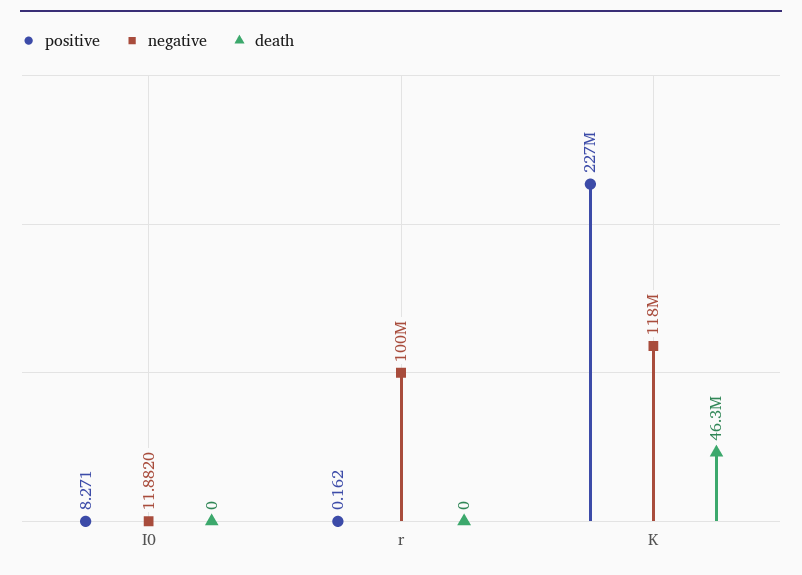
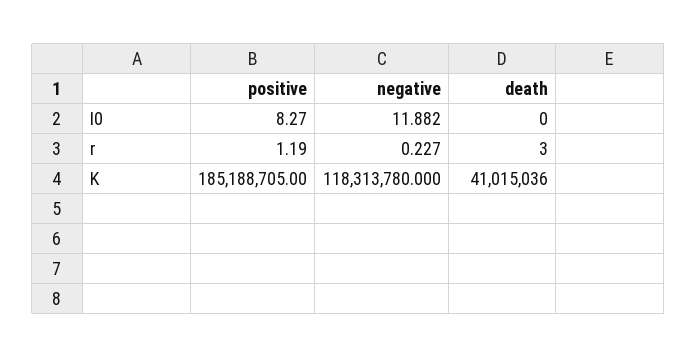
positive, r: 0.162 -> 1.19
negative, r: 100000000 -> 0.227
death, r: 0 -> 3
positive, K: 227000000 -> 185188705
death, K: 46300000 -> 41015036

